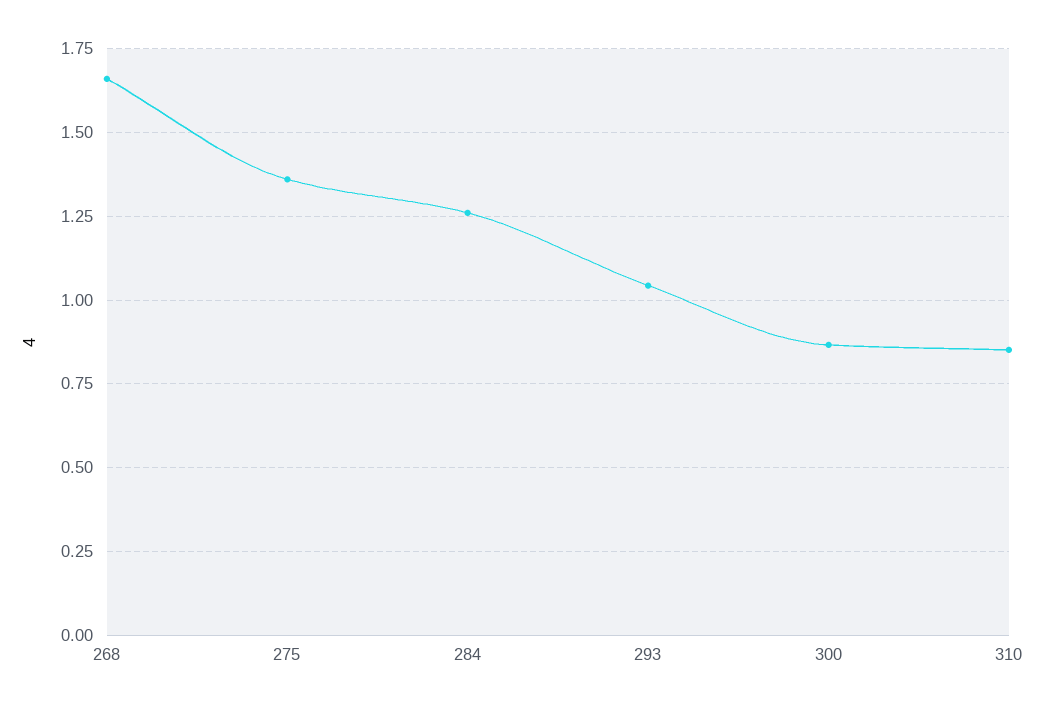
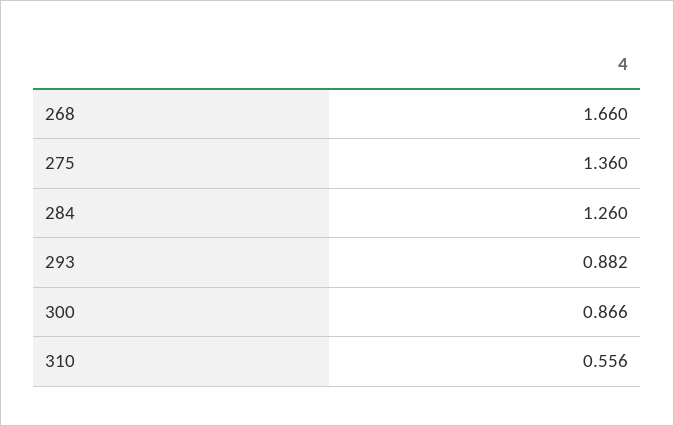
293: 1.05 -> 0.882
310: 0.85 -> 0.556

